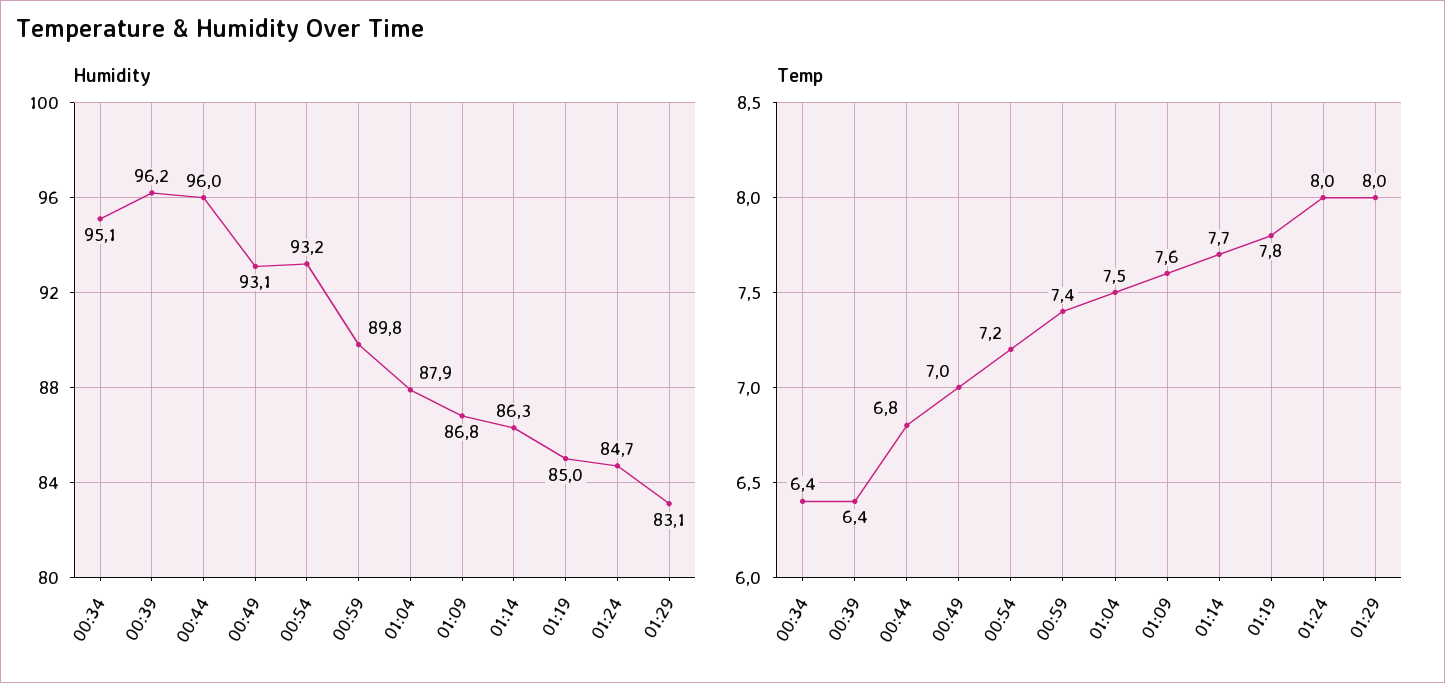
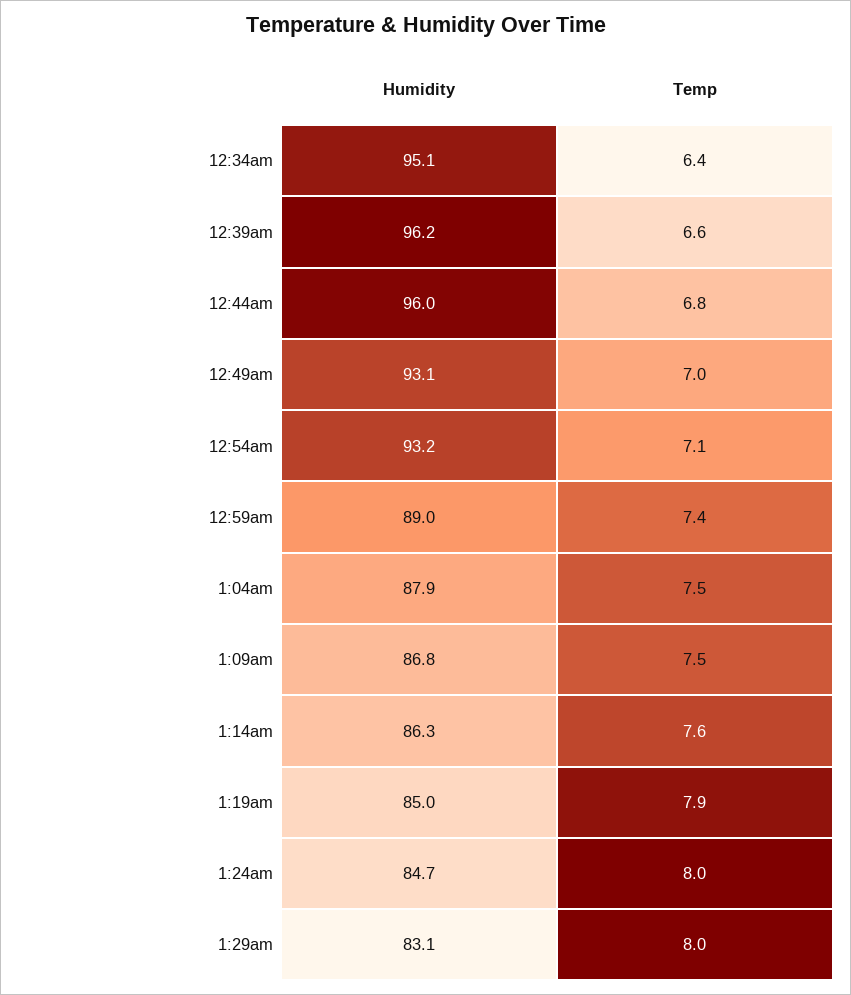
Humidity, 00:59: 89.8 -> 89
Temp, 00:39: 6.4 -> 6.6
Temp, 00:54: 7.2 -> 7.1
Temp, 01:09: 7.6 -> 7.5
Temp, 01:14: 7.7 -> 7.6
Temp, 01:19: 7.8 -> 7.9

